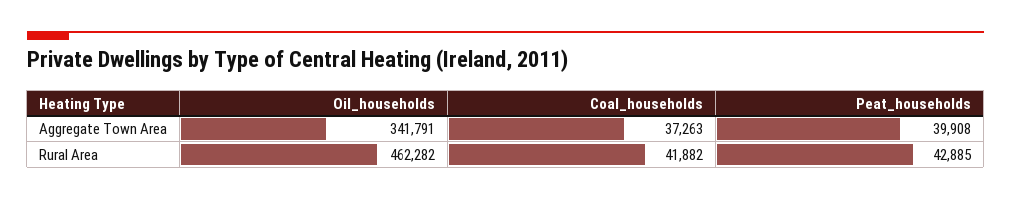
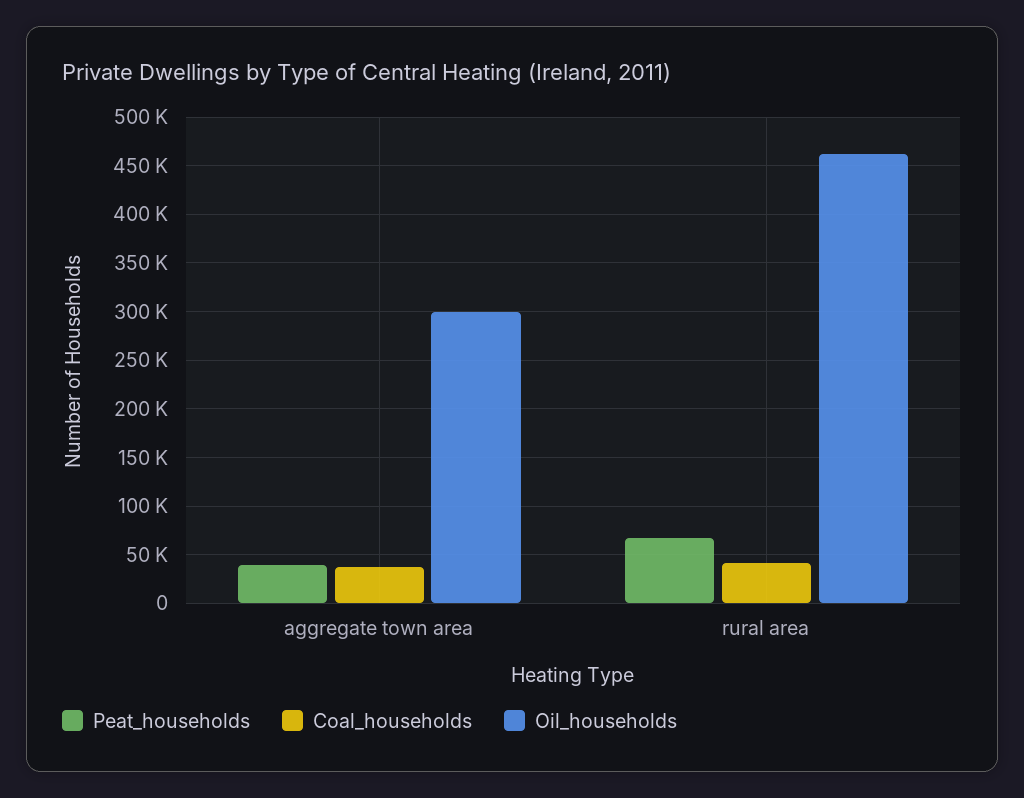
Oil_households, Aggregate Town Area: 341791 -> 300000
Peat_households, Rural Area: 42885 -> 70000

